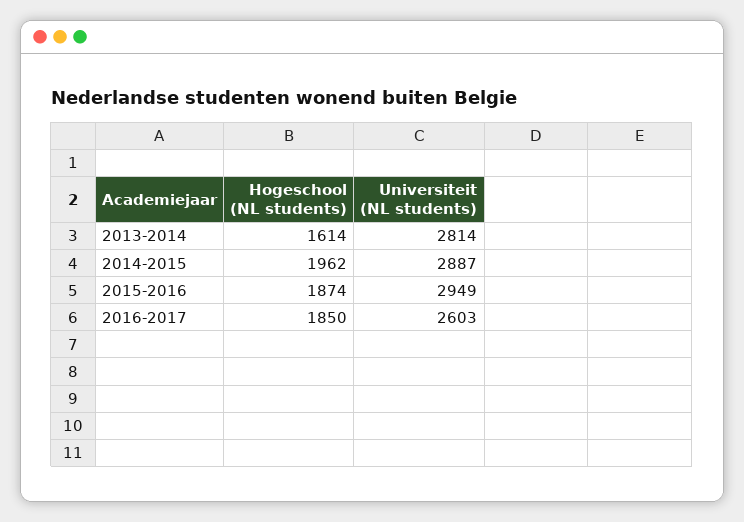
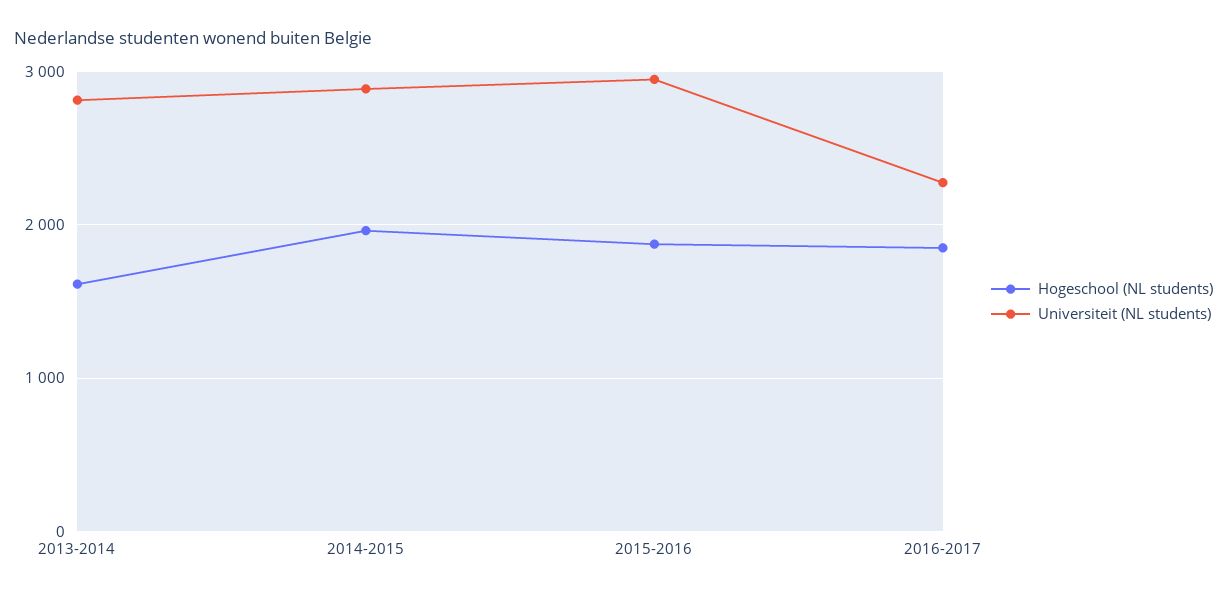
Universiteit (NL students), 2016-2017: 2603 -> 2300

